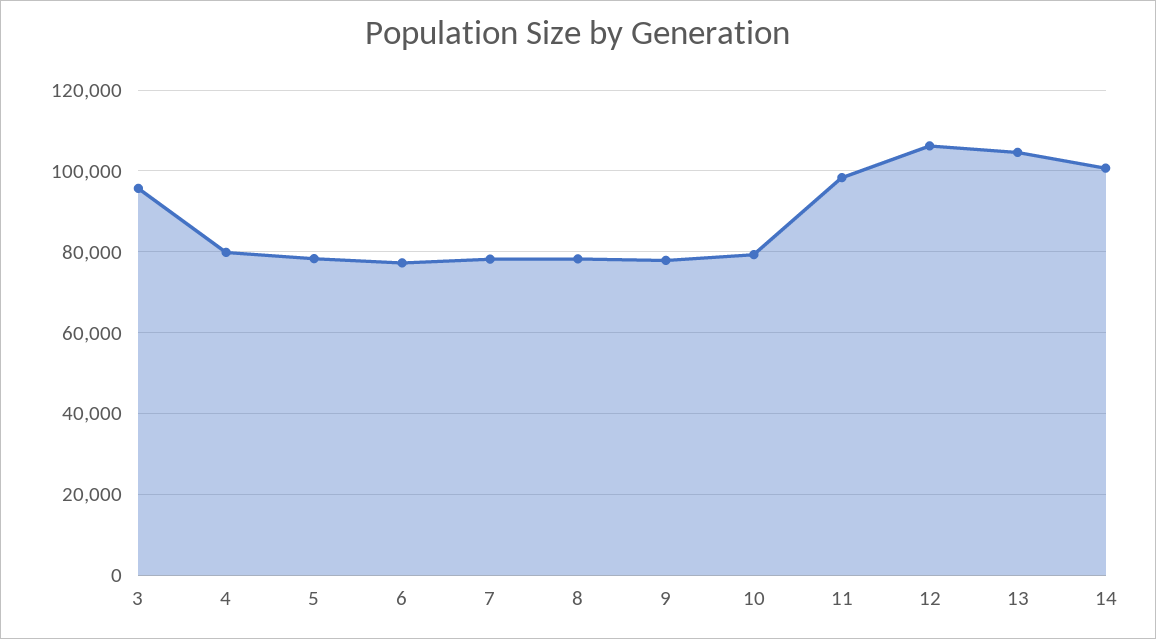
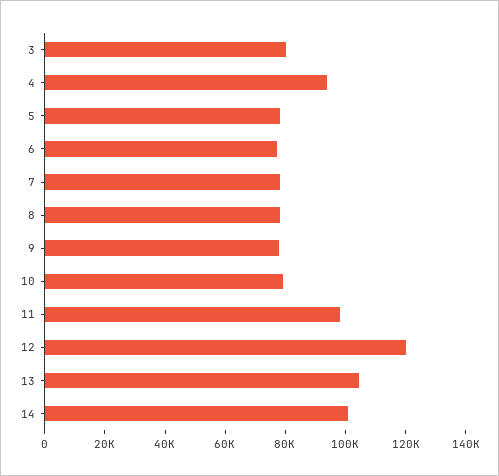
3: 96000 -> 80000
4: 80000 -> 95000
12: 106000 -> 120000

